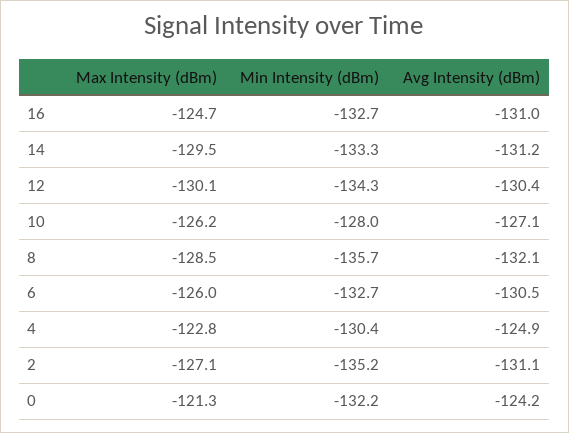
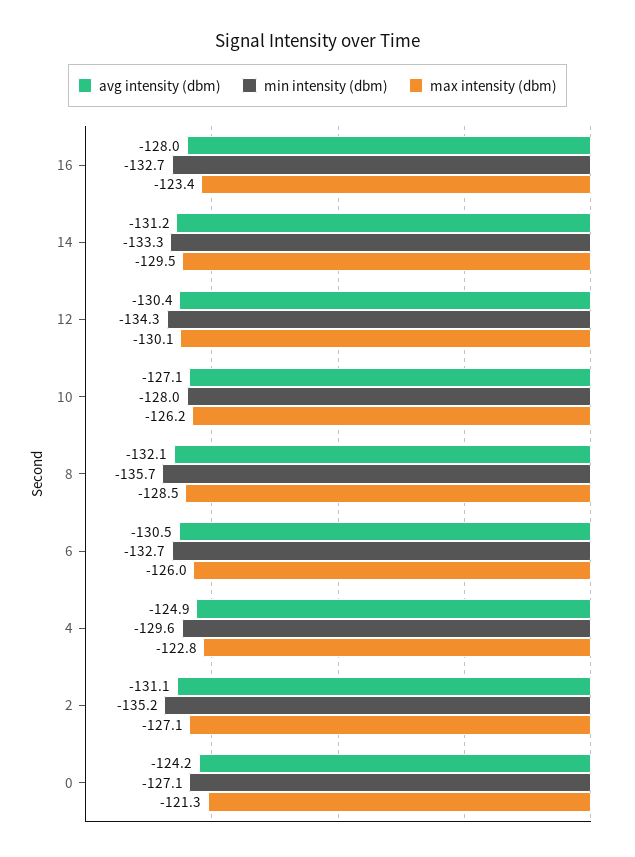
Max Intensity (dBm), 16: -124.7 -> -123.4
Avg Intensity (dBm), 16: -131 -> -128
Min Intensity (dBm), 4: -130.4 -> -129.6
Min Intensity (dBm), 0: -132.2 -> -127.1

